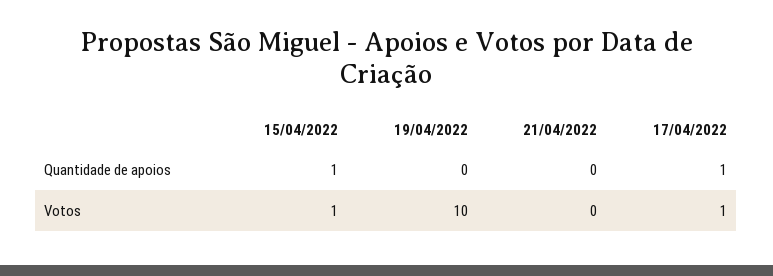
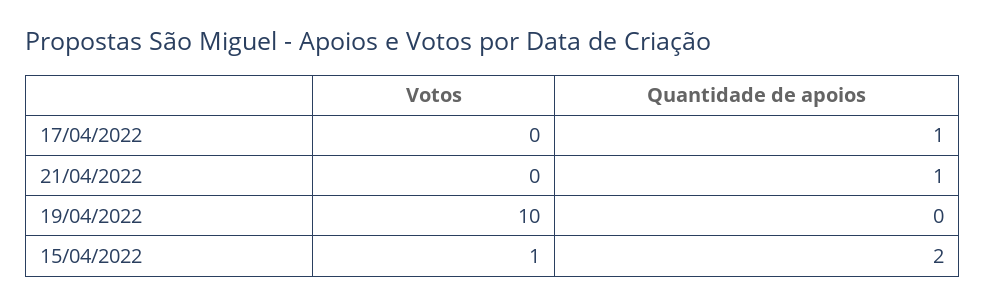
15/04/2022, Quantidade de apoios: 1 -> 2
21/04/2022, Quantidade de apoios: 0 -> 1
17/04/2022, Votos: 1 -> 0

